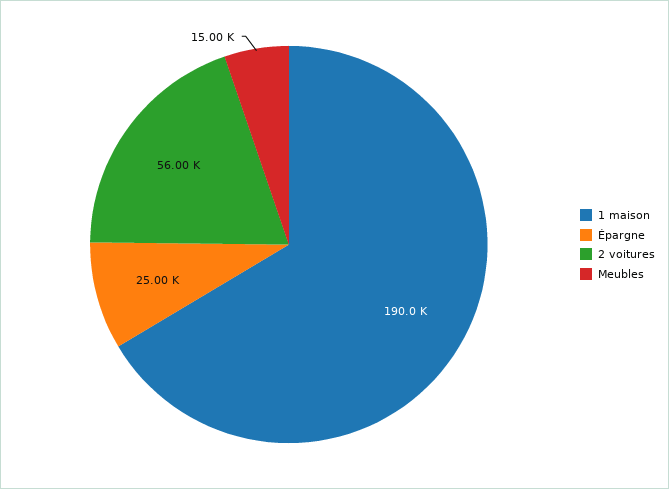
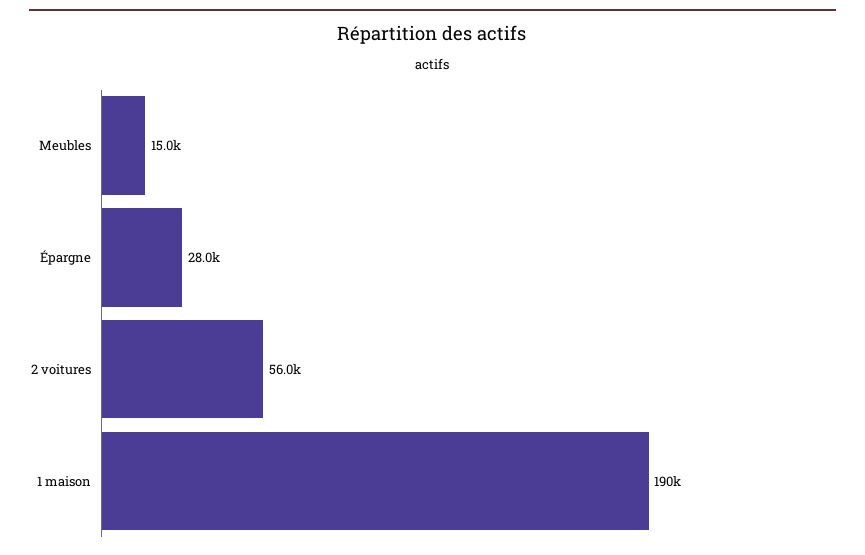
Épargne: 25000 -> 28000

